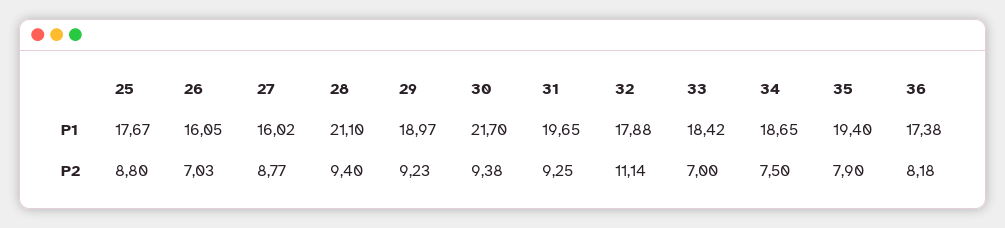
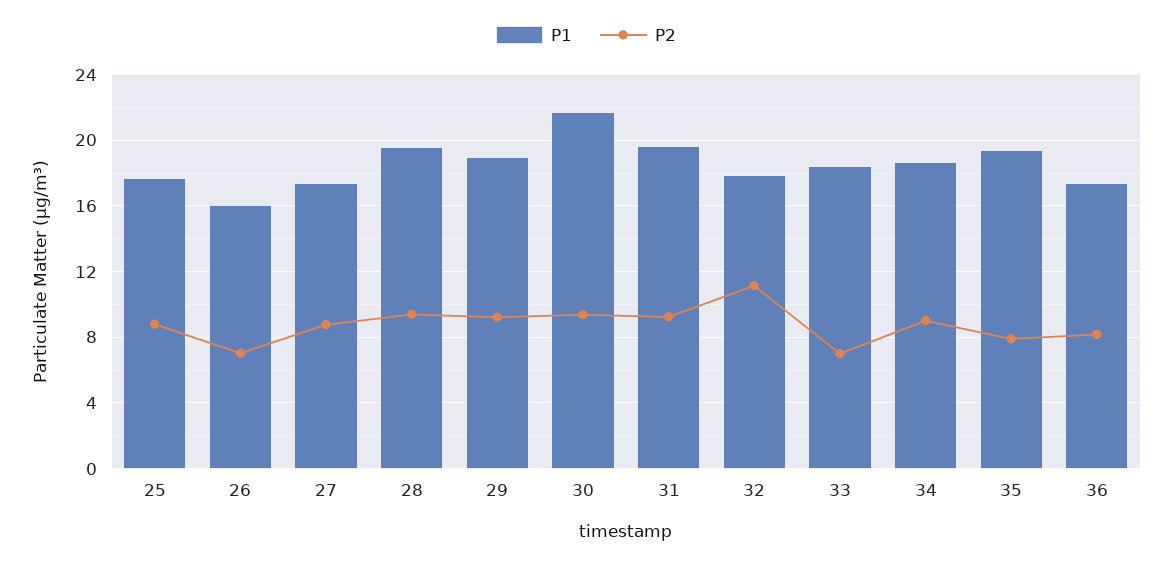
P1, 27: 16.02 -> 17.5
P1, 28: 21.1 -> 19.5
P2, 34: 7.5 -> 9

